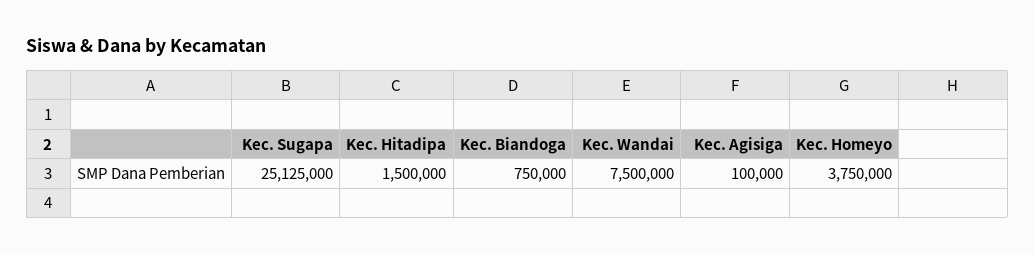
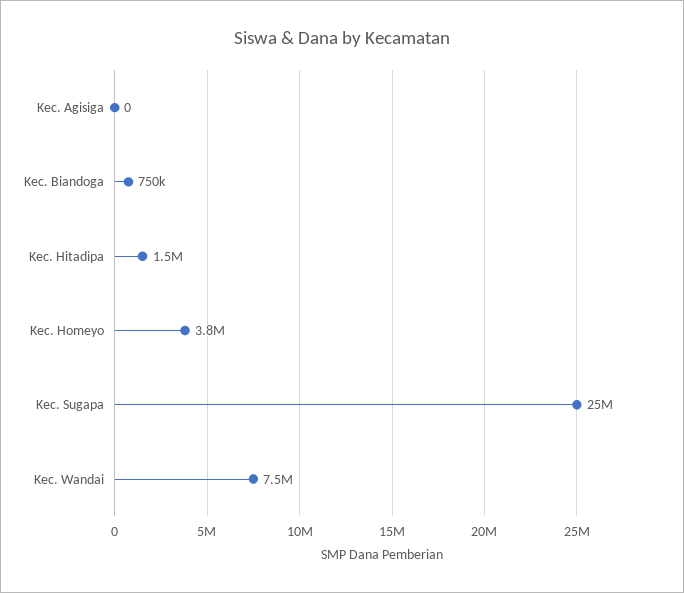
Kec. Agisiga: 100000 -> 0

